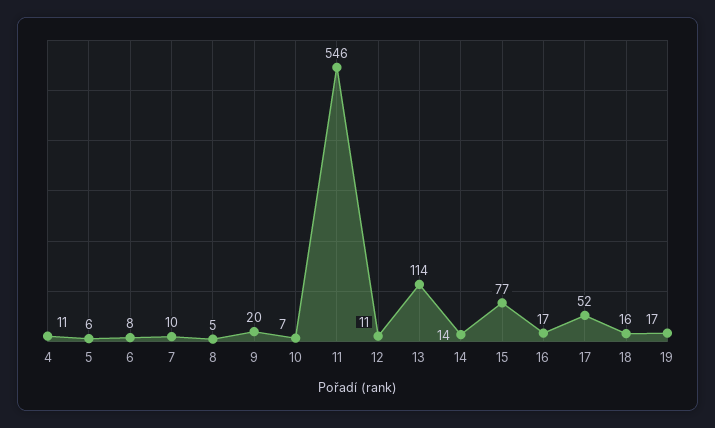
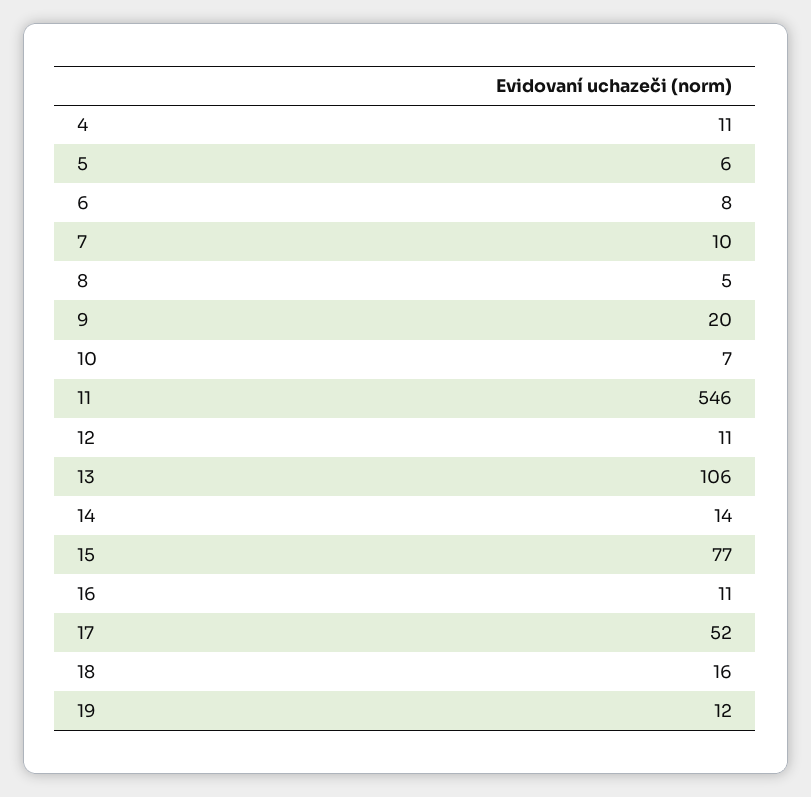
13: 114 -> 106
16: 17 -> 11
19: 17 -> 12

